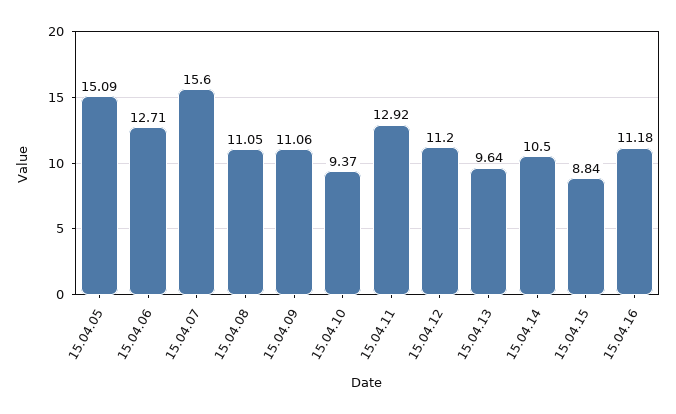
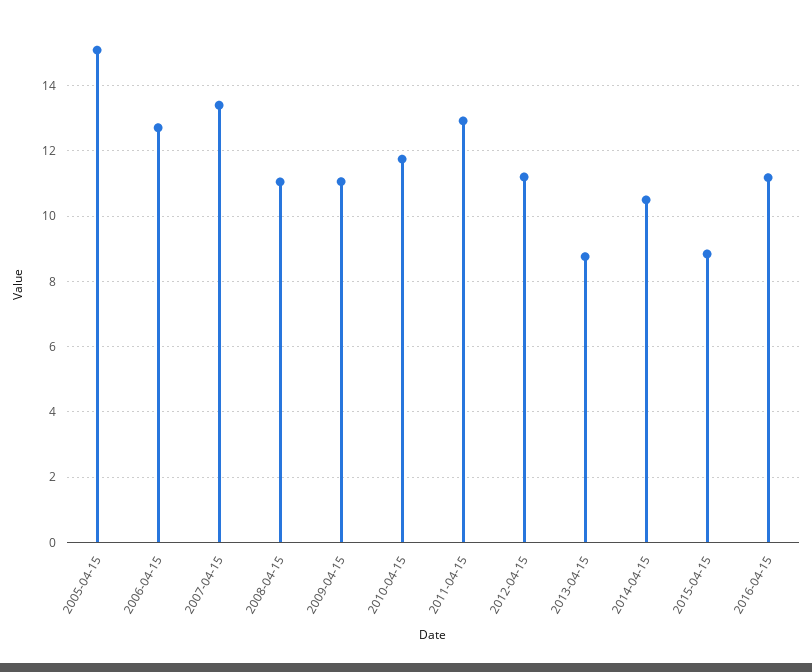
15.04.07: 15.6 -> 13.4
15.04.10: 9.37 -> 11.8
15.04.13: 9.64 -> 8.8

